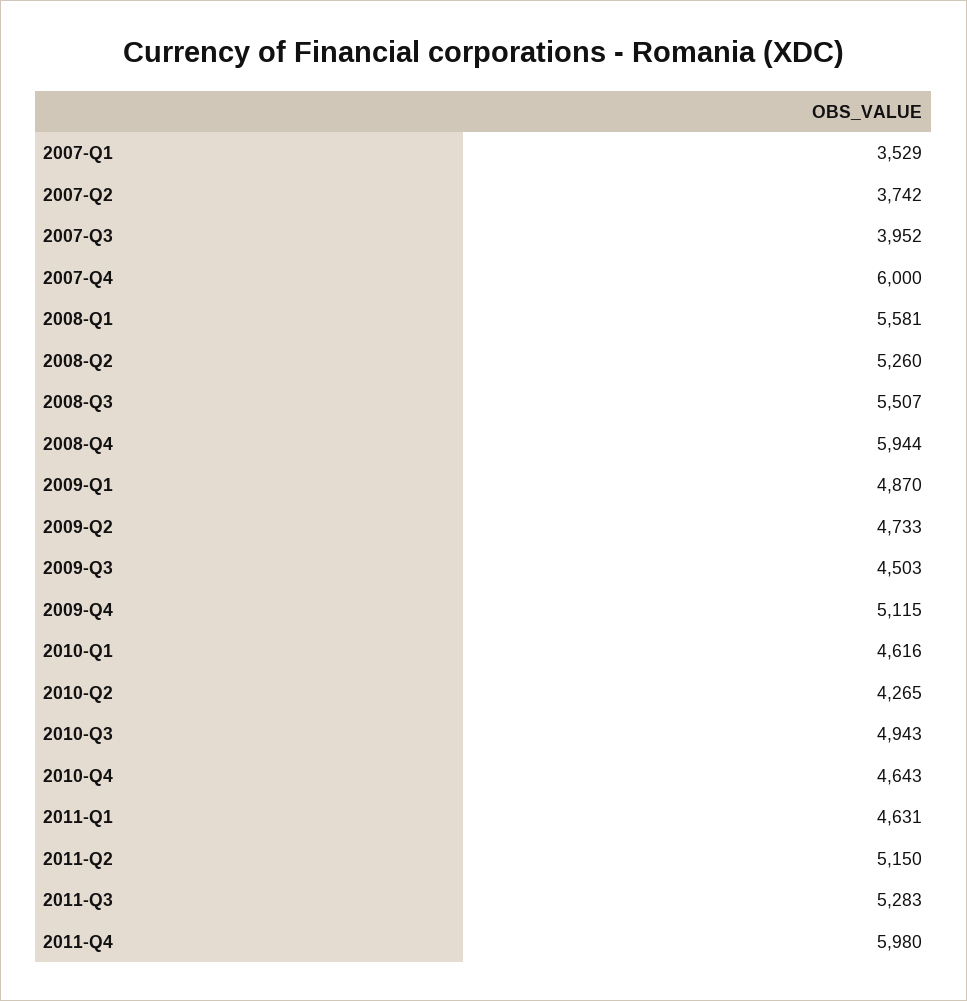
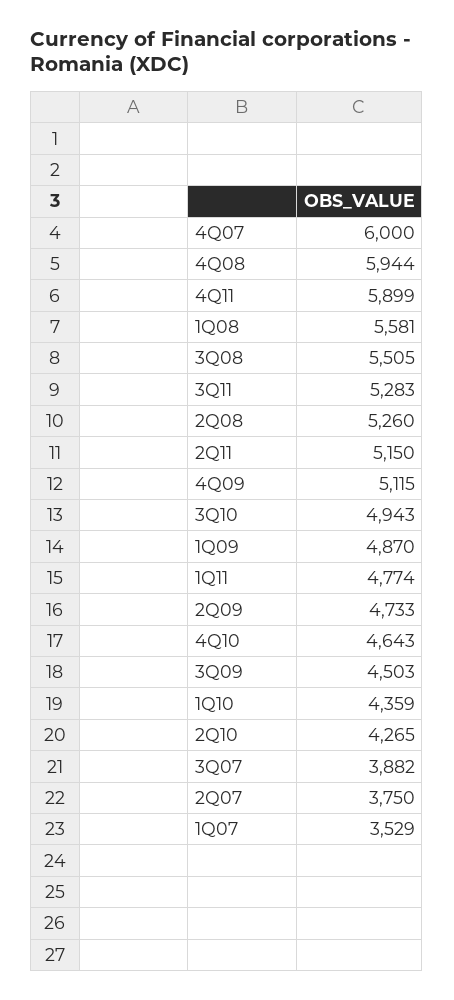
2007-Q2: 3742 -> 3750
2007-Q3: 3952 -> 3882
2008-Q3: 5507 -> 5505
2010-Q1: 4616 -> 4359
2011-Q1: 4631 -> 4774
2011-Q4: 5980 -> 5899

